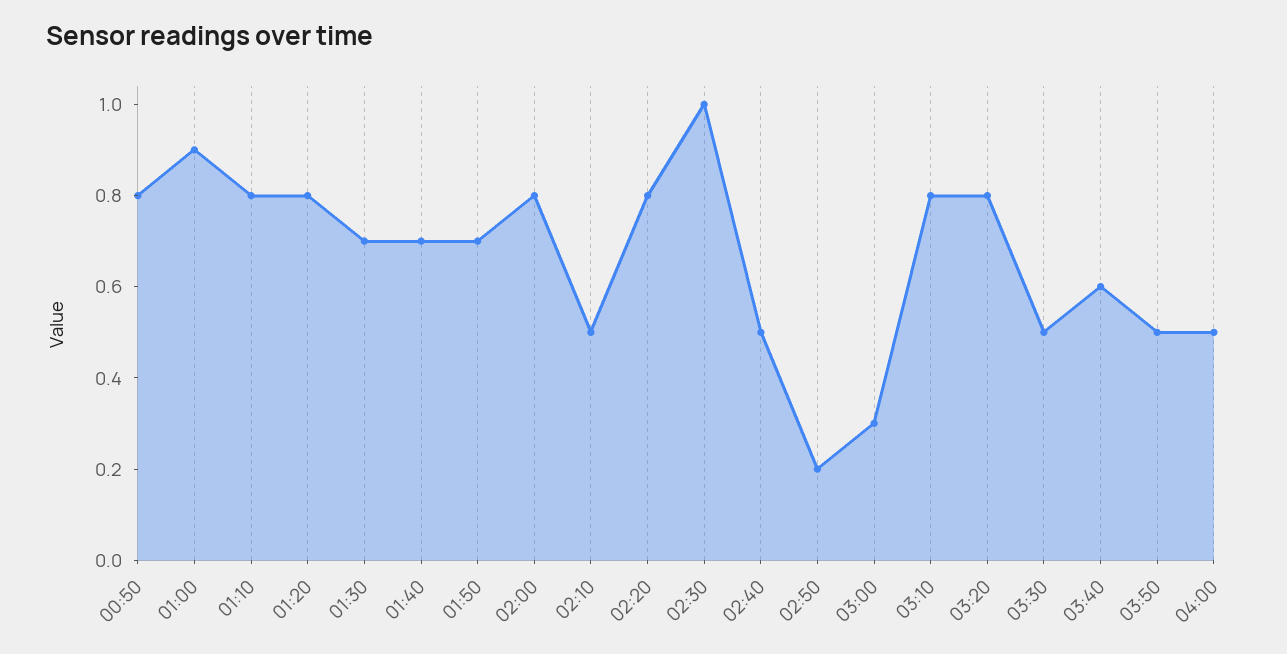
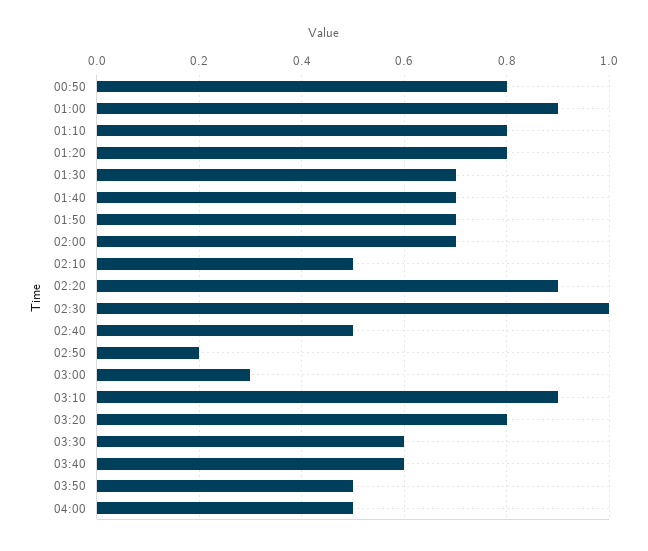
02:00: 0.8 -> 0.7
02:20: 0.8 -> 0.9
03:10: 0.8 -> 0.9
03:30: 0.5 -> 0.6

